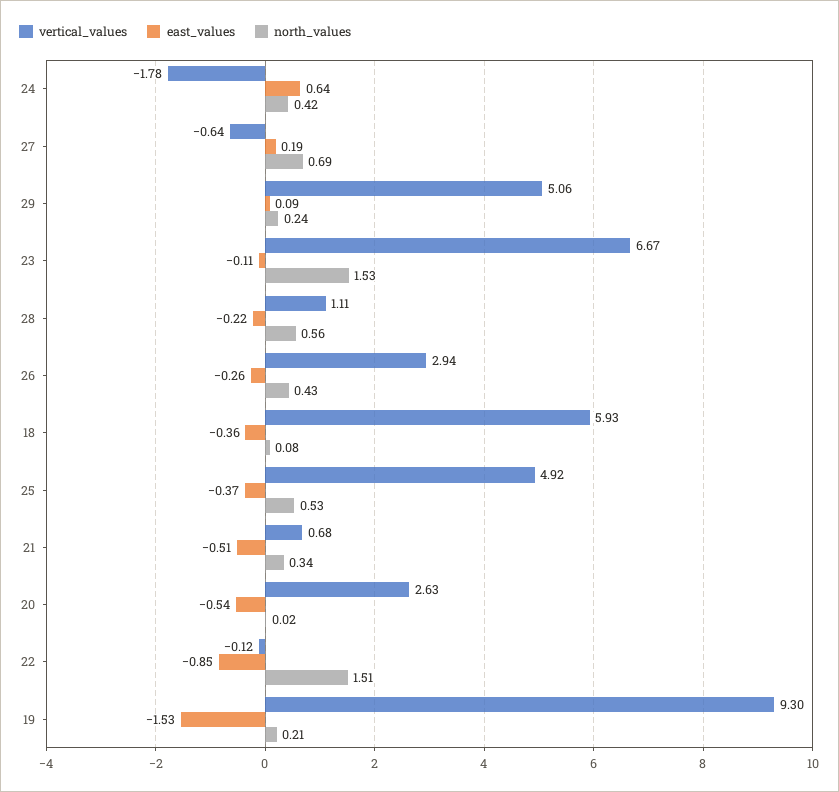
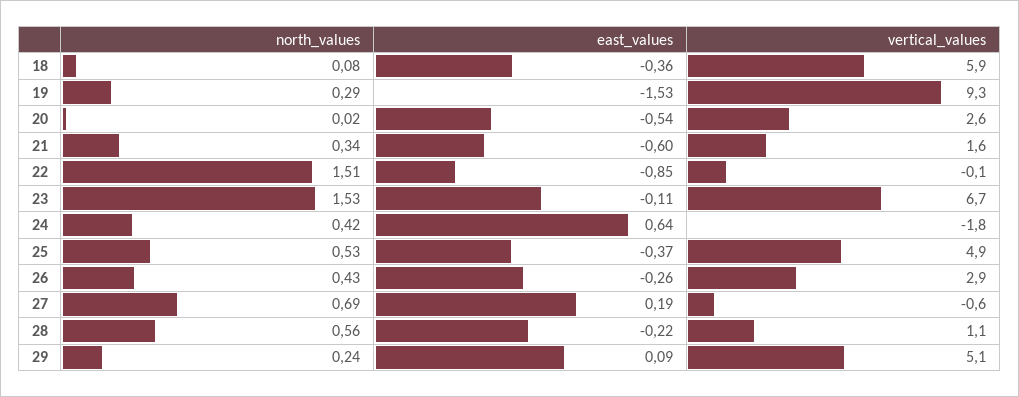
vertical_values, 21: 0.68 -> 1.6
east_values, 21: -0.51 -> -0.6
north_values, 19: 0.21 -> 0.29

